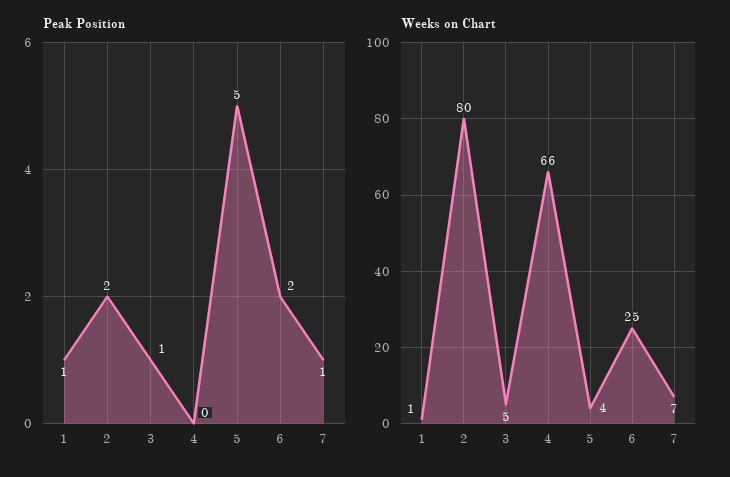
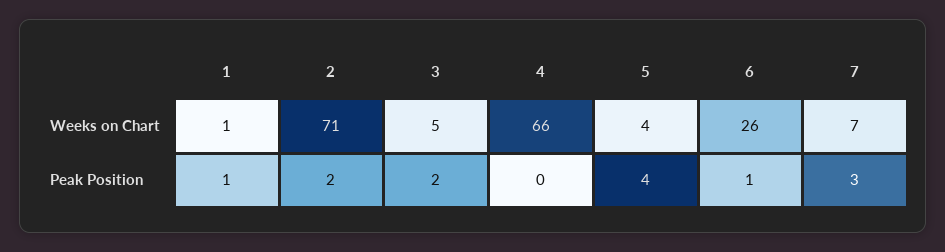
Peak Position, 3: 1 -> 2
Peak Position, 5: 5 -> 4
Peak Position, 6: 2 -> 1
Peak Position, 7: 1 -> 3
Weeks on Chart, 2: 80 -> 71
Weeks on Chart, 6: 25 -> 26

